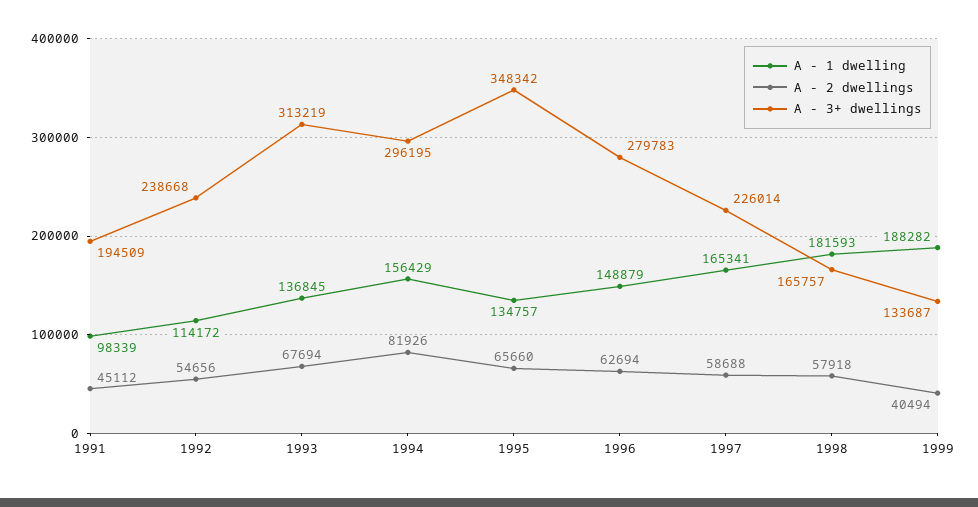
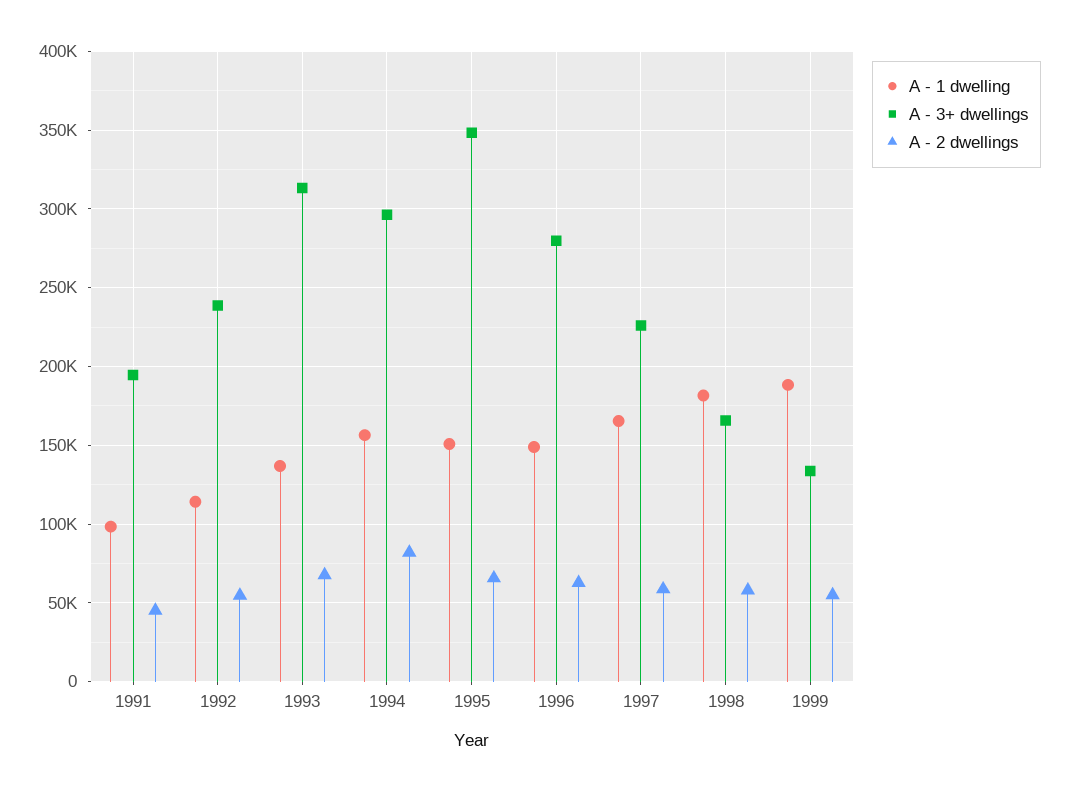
A - 1 dwelling, 1995: 134757 -> 150000
A - 2 dwellings, 1999: 40494 -> 55000

